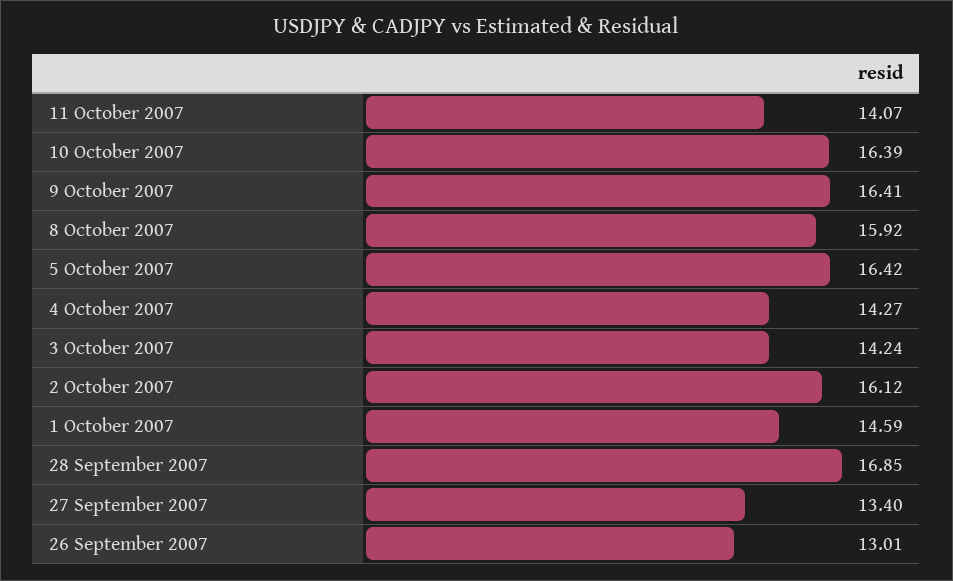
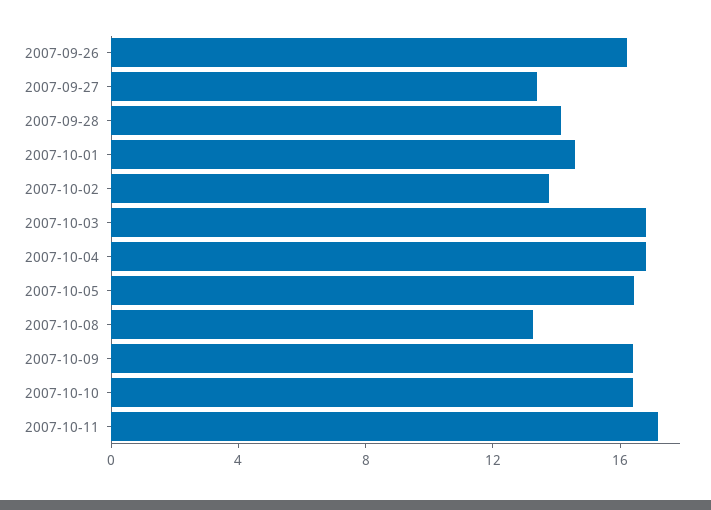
11 October 2007: 14.07 -> 17
8 October 2007: 15.92 -> 13
4 October 2007: 14.27 -> 17
3 October 2007: 14.24 -> 17
2 October 2007: 16.12 -> 14
28 September 2007: 16.85 -> 14
26 September 2007: 13.01 -> 16

